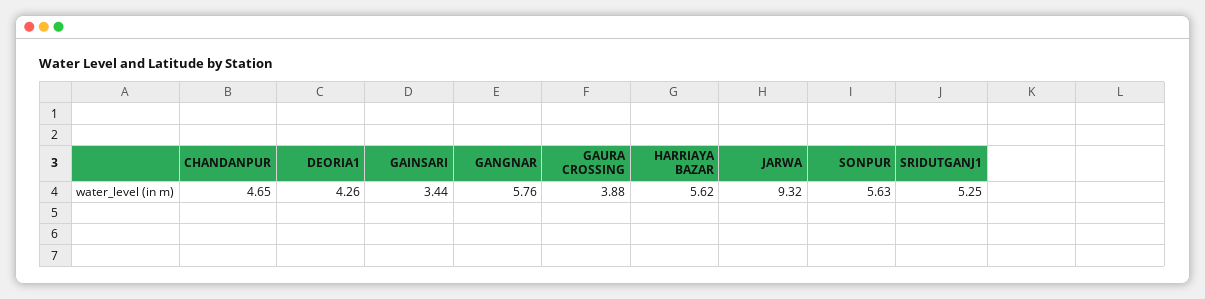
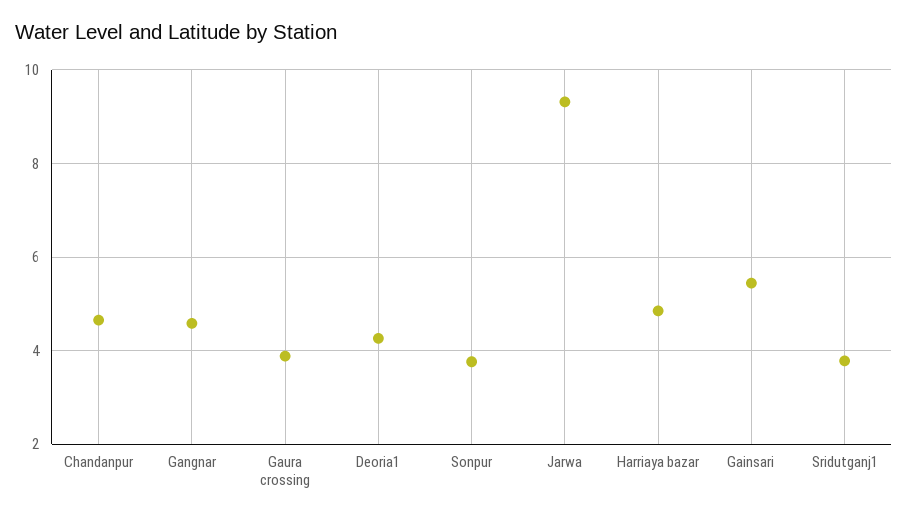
GAINSARI: 3.44 -> 5.4
GANGNAR: 5.76 -> 4.6
HARRIAYA BAZAR: 5.62 -> 4.8
SONPUR: 5.63 -> 3.8
SRIDUTGANJ1: 5.25 -> 3.8

